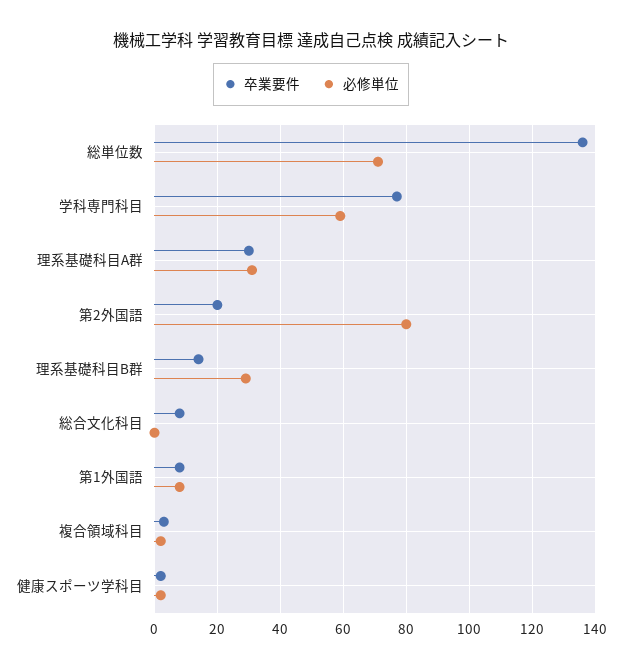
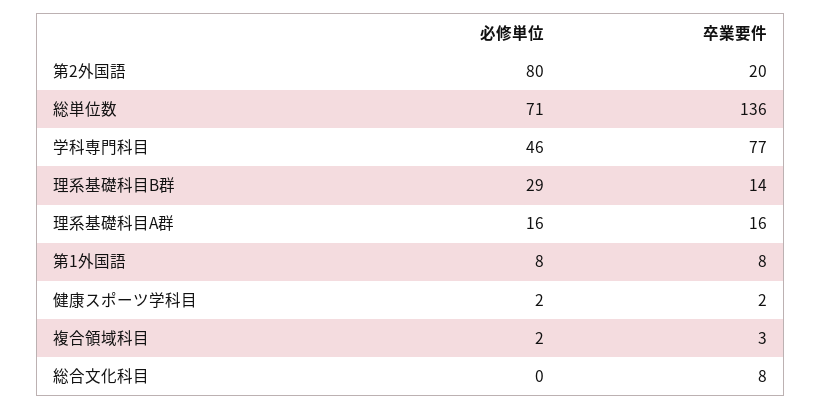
必修単位, 学科専門科目: 60 -> 46
卒業要件, 理系基礎科目A群: 30 -> 16
必修単位, 理系基礎科目A群: 30 -> 16

